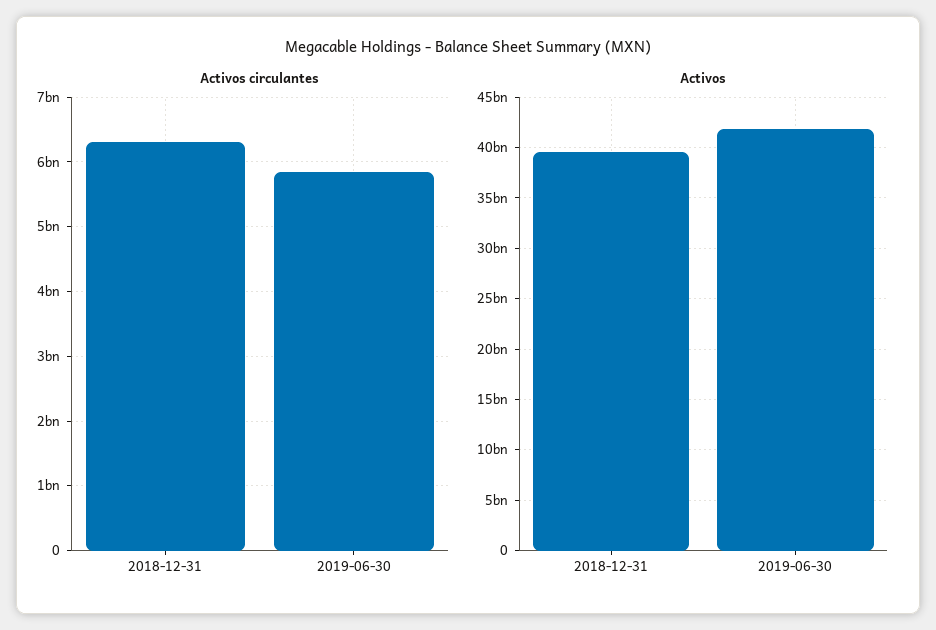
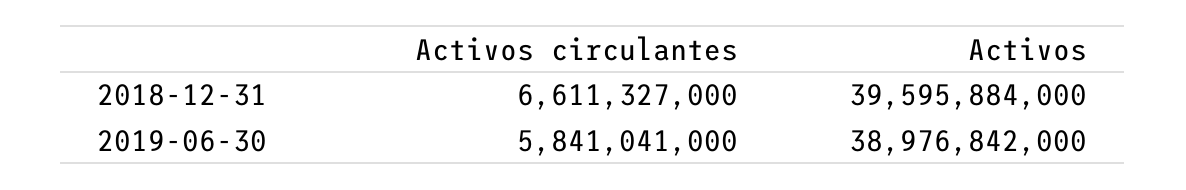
Activos circulantes, 2018-12-31: 6300000000 -> 6611327000
Activos, 2019-06-30: 42000000000 -> 38976842000

